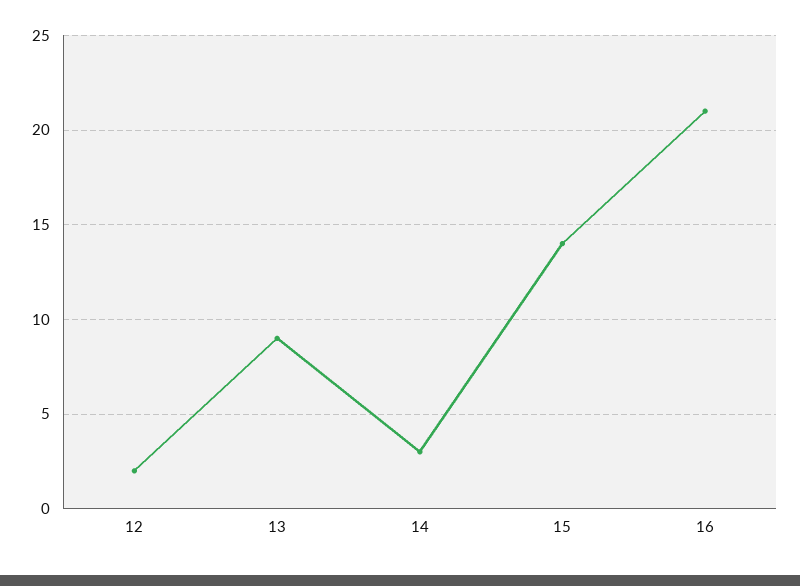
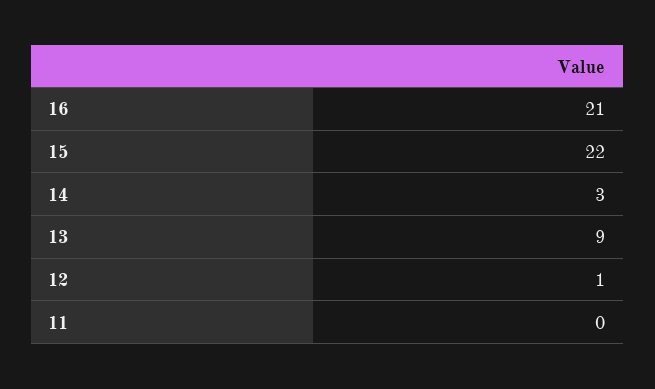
12: 2 -> 1
15: 14 -> 22
11: none -> 0

